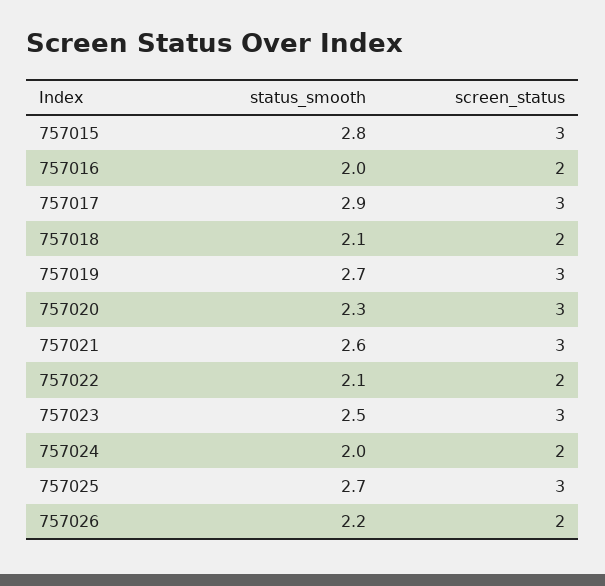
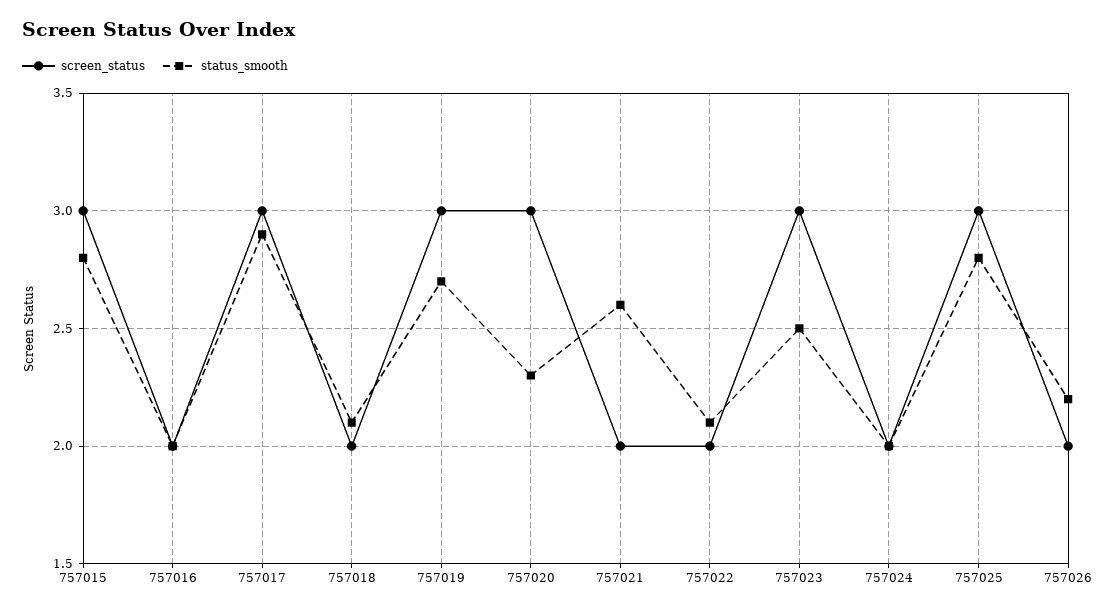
screen_status, 757021: 3 -> 2
status_smooth, 757025: 2.7 -> 2.8

